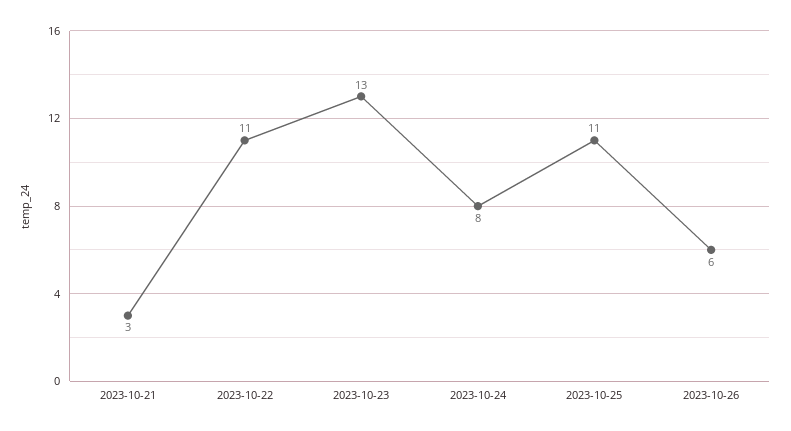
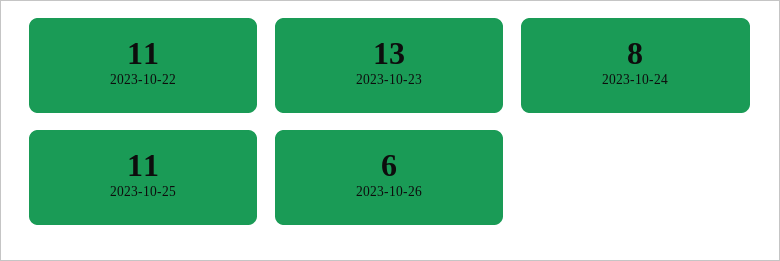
2023-10-21: 3 -> none

